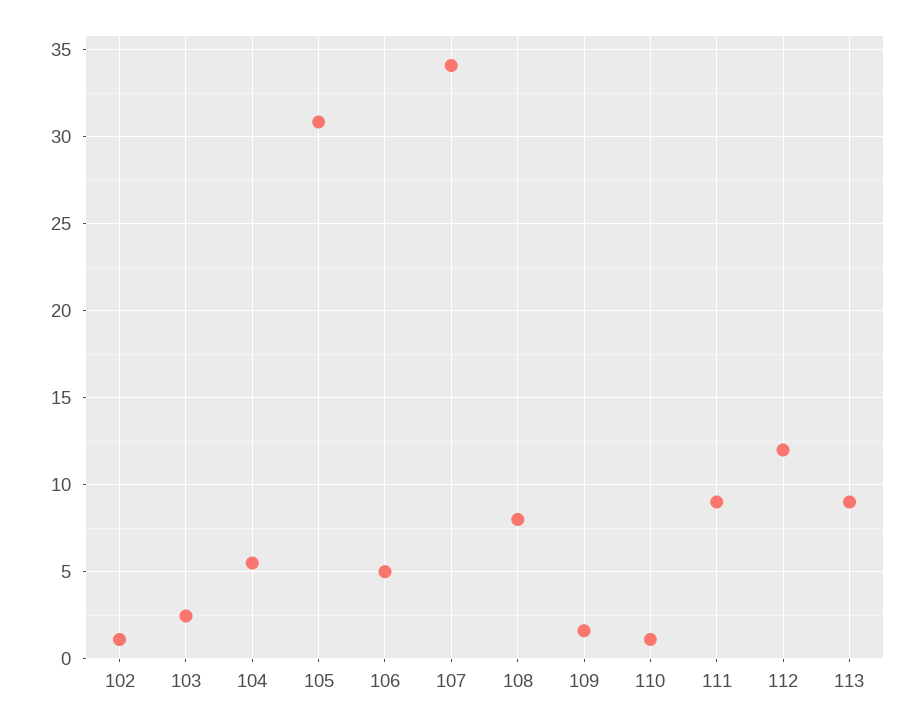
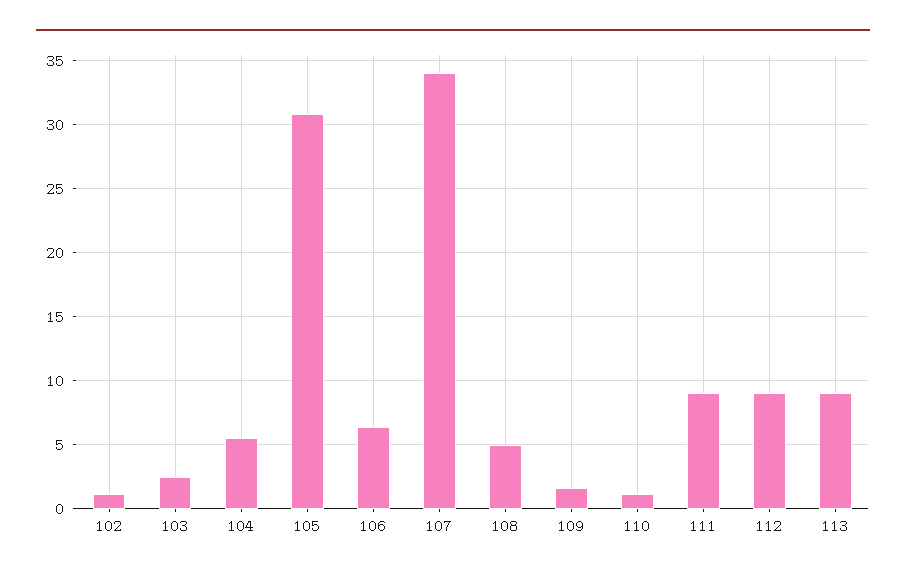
106: 5 -> 6.5
108: 8 -> 5
112: 12 -> 9

